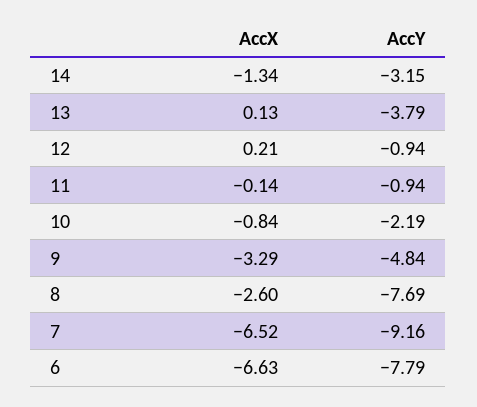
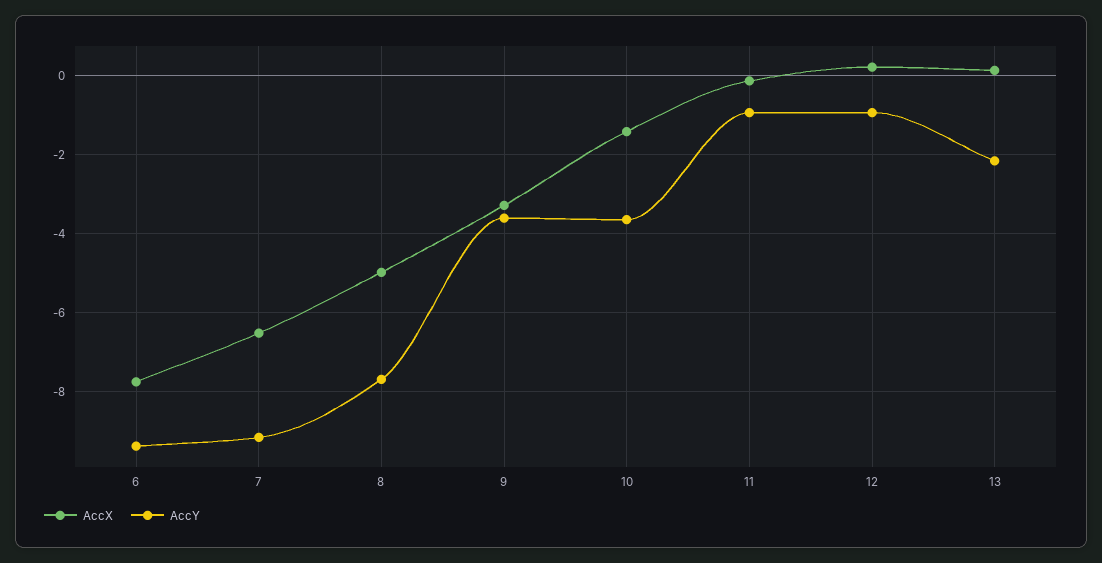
AccX, 14: -1.34 -> none
AccY, 14: -3.15 -> none
AccY, 13: -3.79 -> -2.2
AccX, 10: -0.84 -> -1.4
AccY, 10: -2.19 -> -3.6
AccY, 9: -4.84 -> -3.6
AccX, 8: -2.6 -> -5
AccX, 6: -6.63 -> -7.8
AccY, 6: -7.79 -> -9.4

